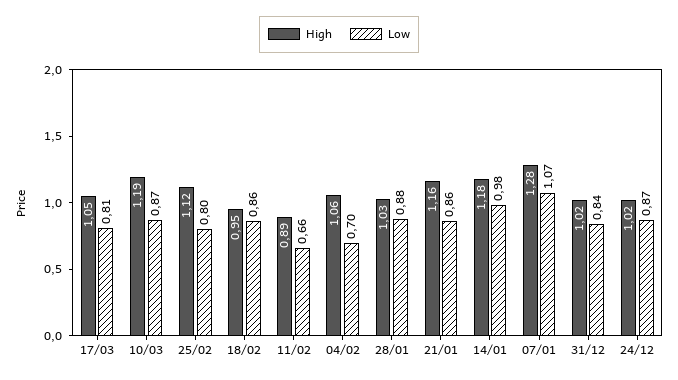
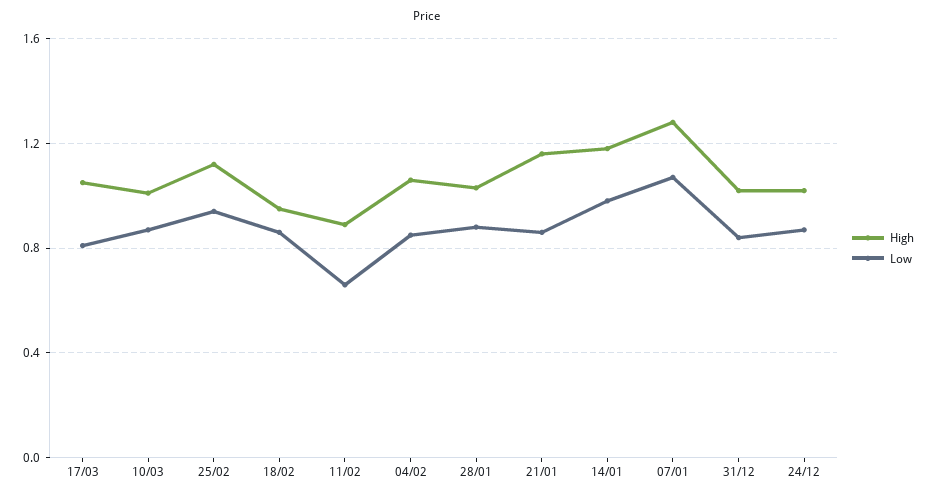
High, 10/03: 1.19 -> 1
Low, 25/02: 0.8 -> 0.95
Low, 04/02: 0.7 -> 0.85

